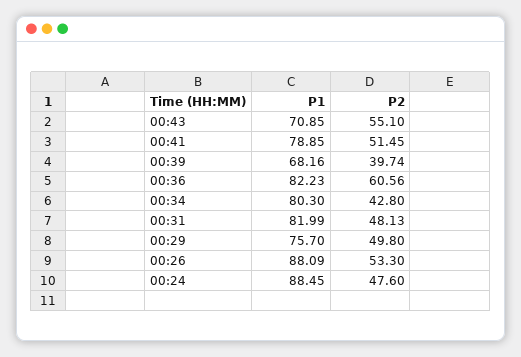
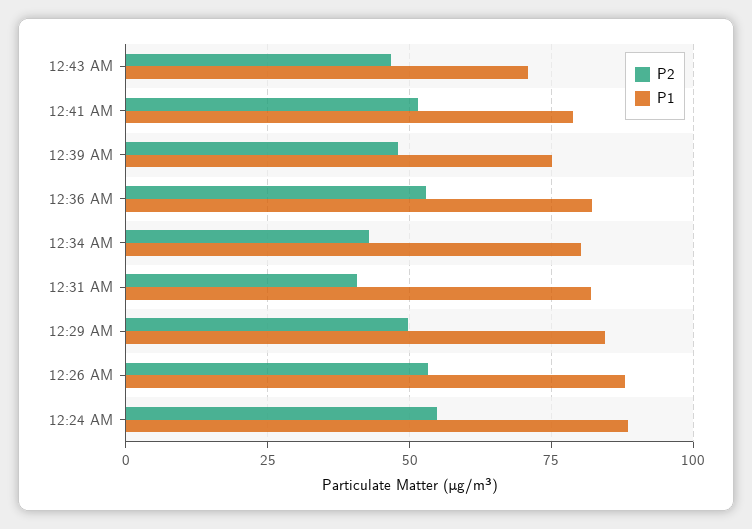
P2, 00:43: 55.1 -> 47.5
P1, 00:39: 68.16 -> 75
P2, 00:39: 39.74 -> 47.5
P2, 00:36: 60.56 -> 52.5
P2, 00:31: 48.13 -> 40
P1, 00:29: 75.7 -> 85
P2, 00:24: 47.6 -> 55

